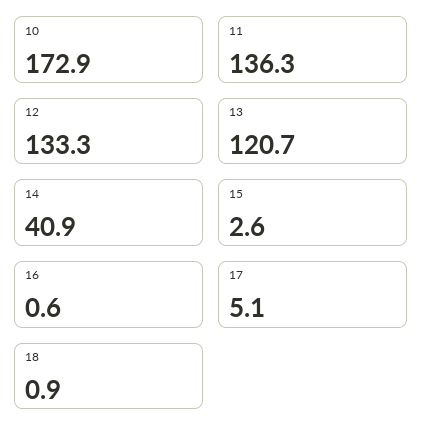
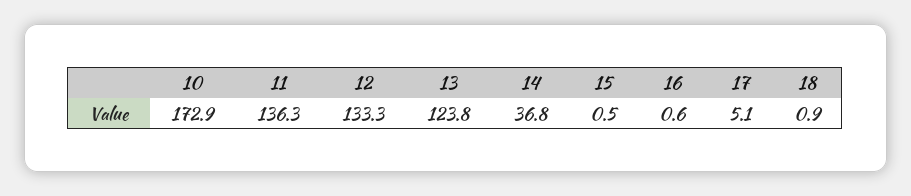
13: 120.7 -> 123.8
14: 40.9 -> 36.8
15: 2.6 -> 0.5

